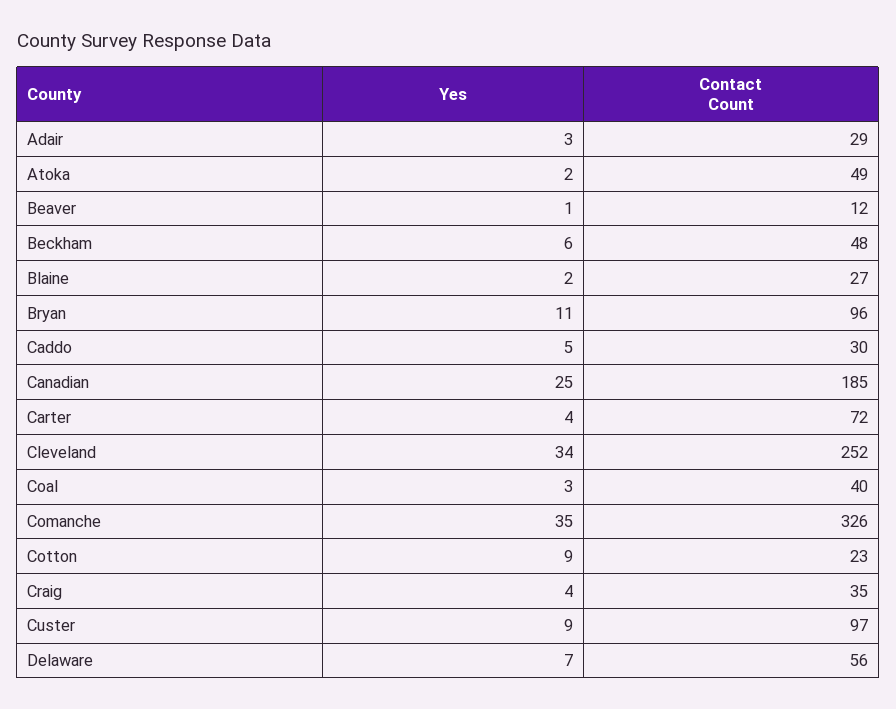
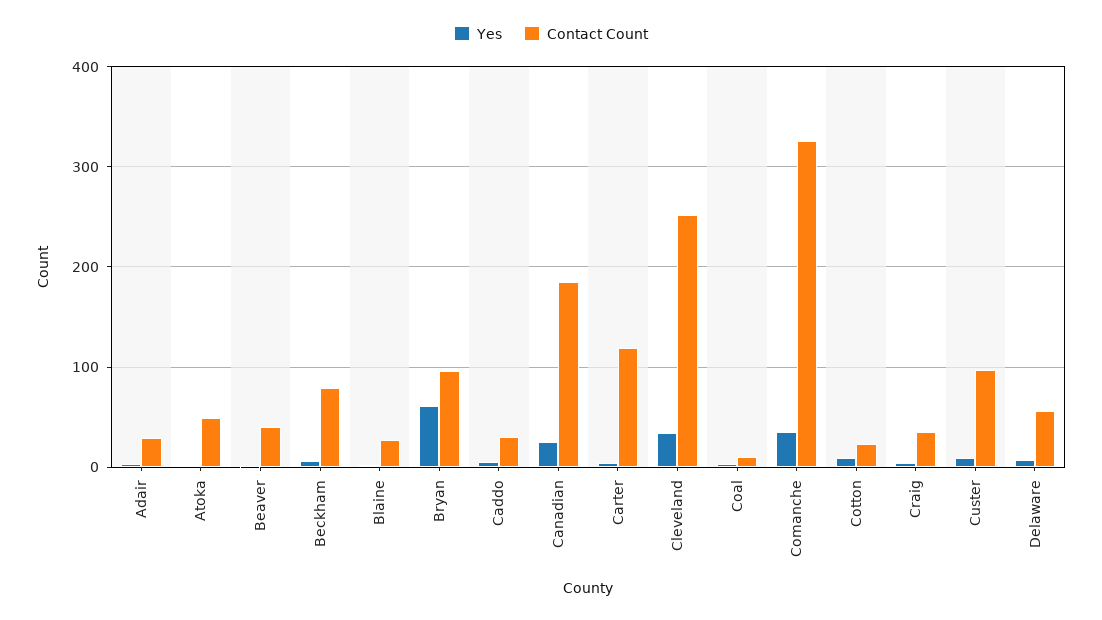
Contact Count, Beaver: 12 -> 40
Contact Count, Beckham: 48 -> 80
Yes, Bryan: 11 -> 60
Contact Count, Carter: 72 -> 120
Contact Count, Coal: 40 -> 10

